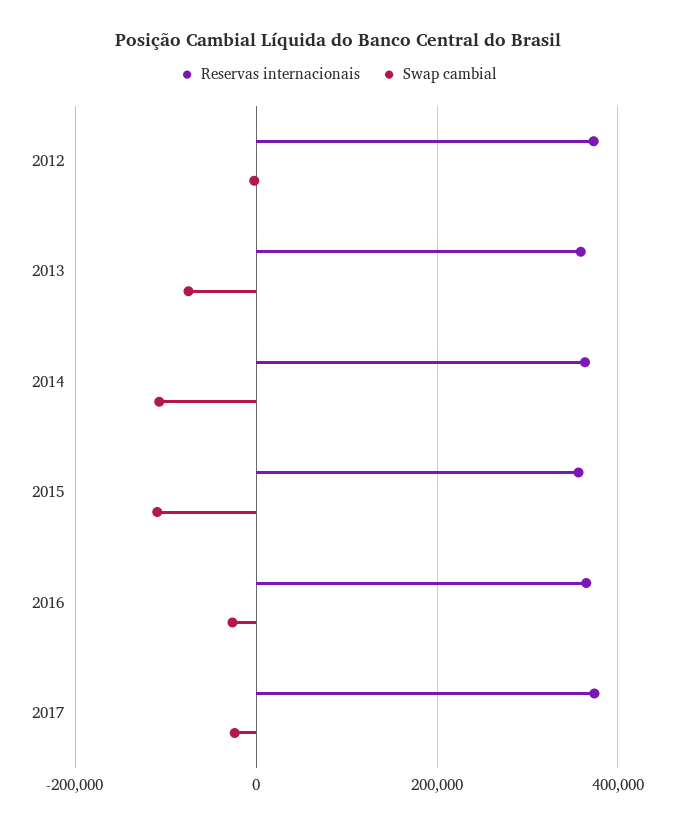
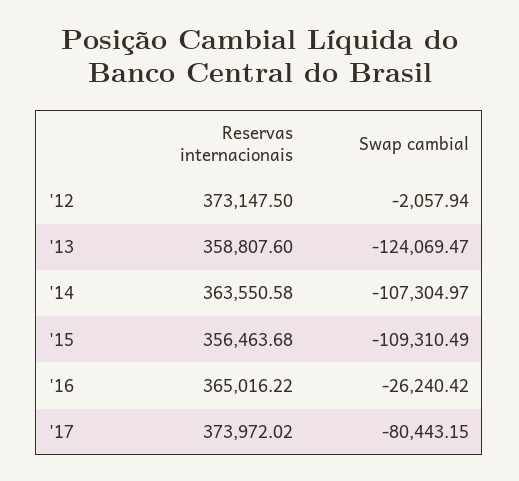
Swap cambial, 2013: -80000 -> -124069.47
Swap cambial, 2017: -20000 -> -80443.15

